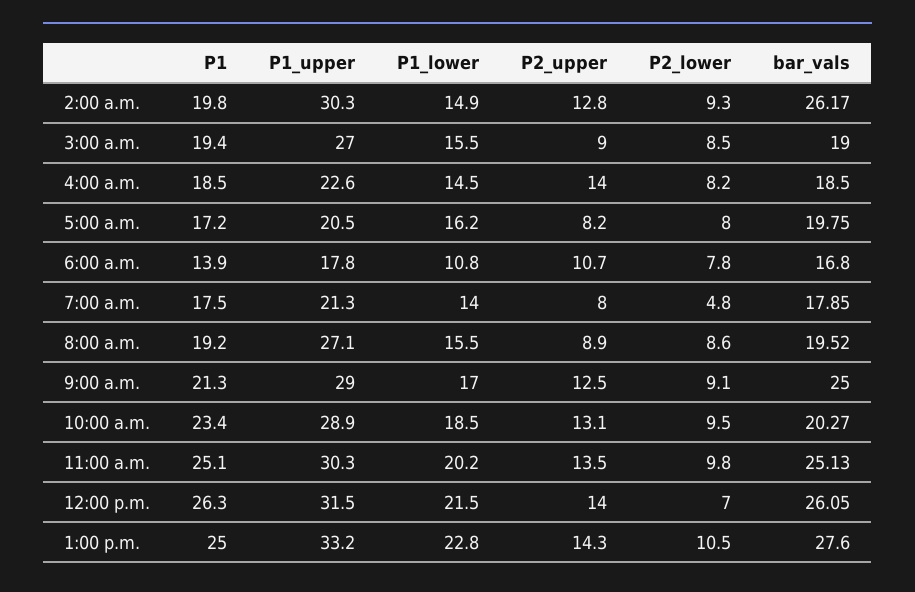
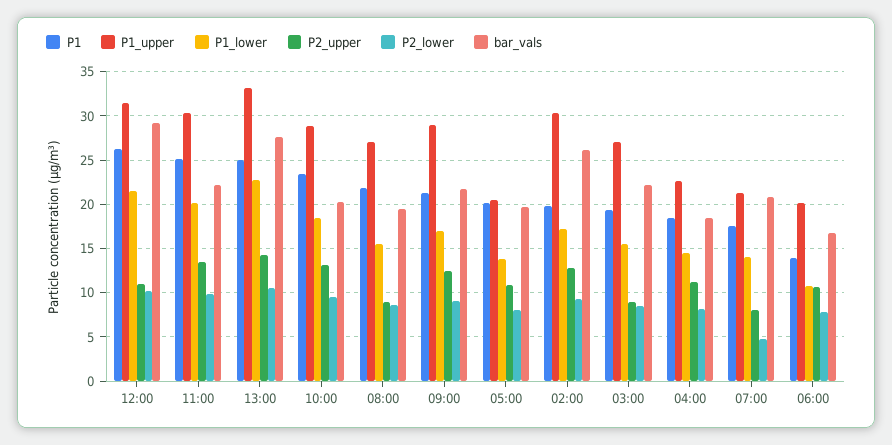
P1_lower, 2:00 a.m.: 14.9 -> 17
bar_vals, 3:00 a.m.: 19 -> 22
P2_upper, 4:00 a.m.: 14 -> 11
P1, 5:00 a.m.: 17.2 -> 20
P1_lower, 5:00 a.m.: 16.2 -> 14
P2_upper, 5:00 a.m.: 8.2 -> 11
P1_upper, 6:00 a.m.: 17.8 -> 20
bar_vals, 7:00 a.m.: 17.85 -> 21
P1, 8:00 a.m.: 19.2 -> 22
bar_vals, 9:00 a.m.: 25 -> 22
bar_vals, 11:00 a.m.: 25.13 -> 22
P2_upper, 12:00 p.m.: 14 -> 11
P2_lower, 12:00 p.m.: 7 -> 10
bar_vals, 12:00 p.m.: 26.05 -> 29

